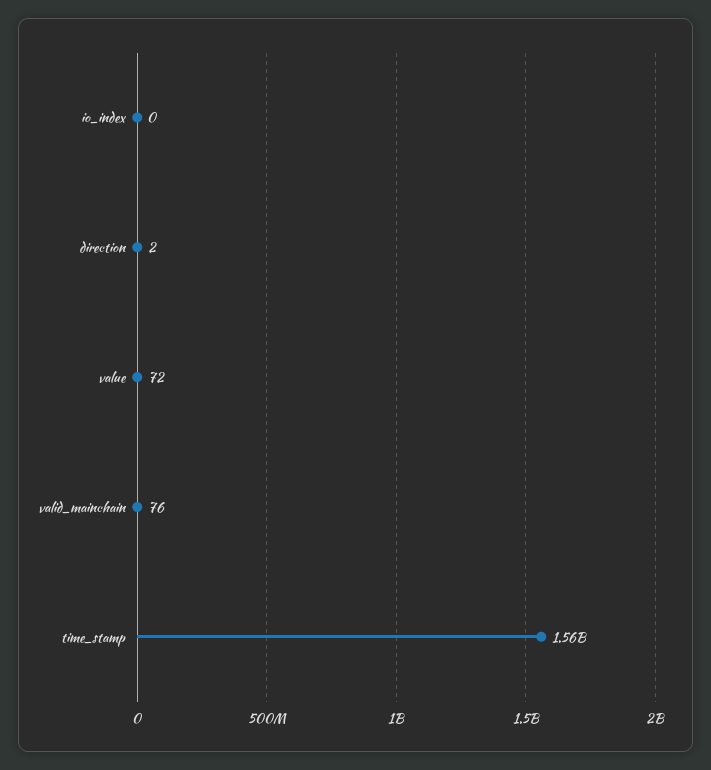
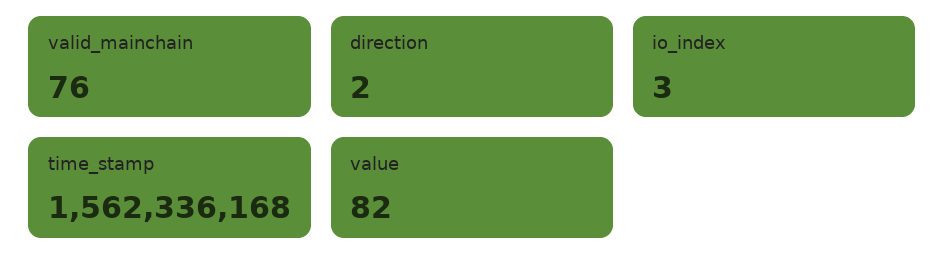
io_index: 0 -> 3
value: 72 -> 82

